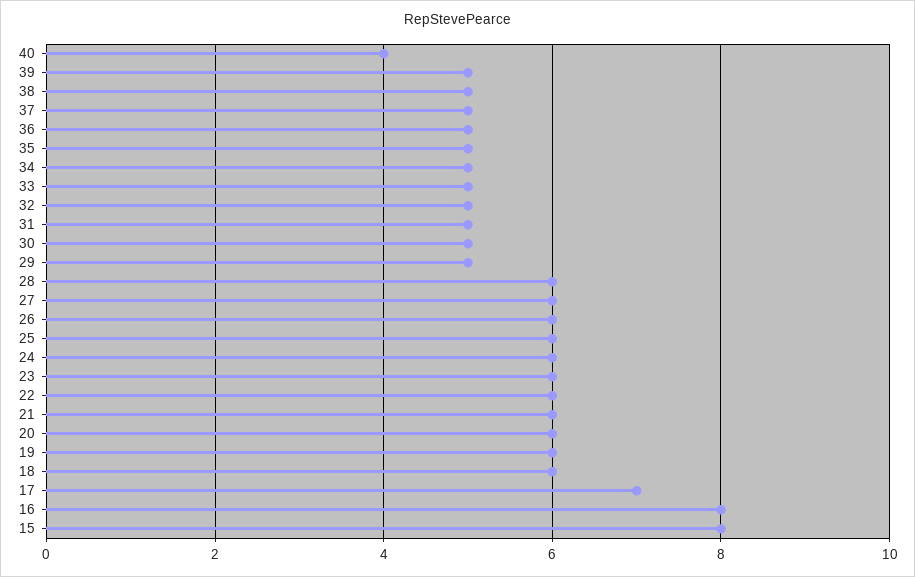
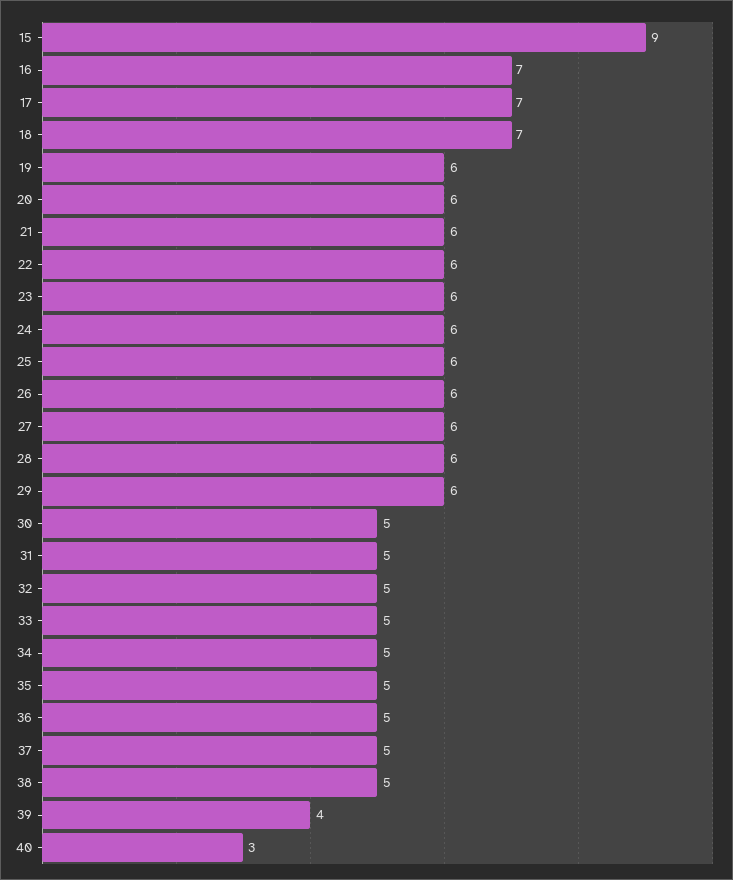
40: 4 -> 3
39: 5 -> 4
29: 5 -> 6
18: 6 -> 7
16: 8 -> 7
15: 8 -> 9

